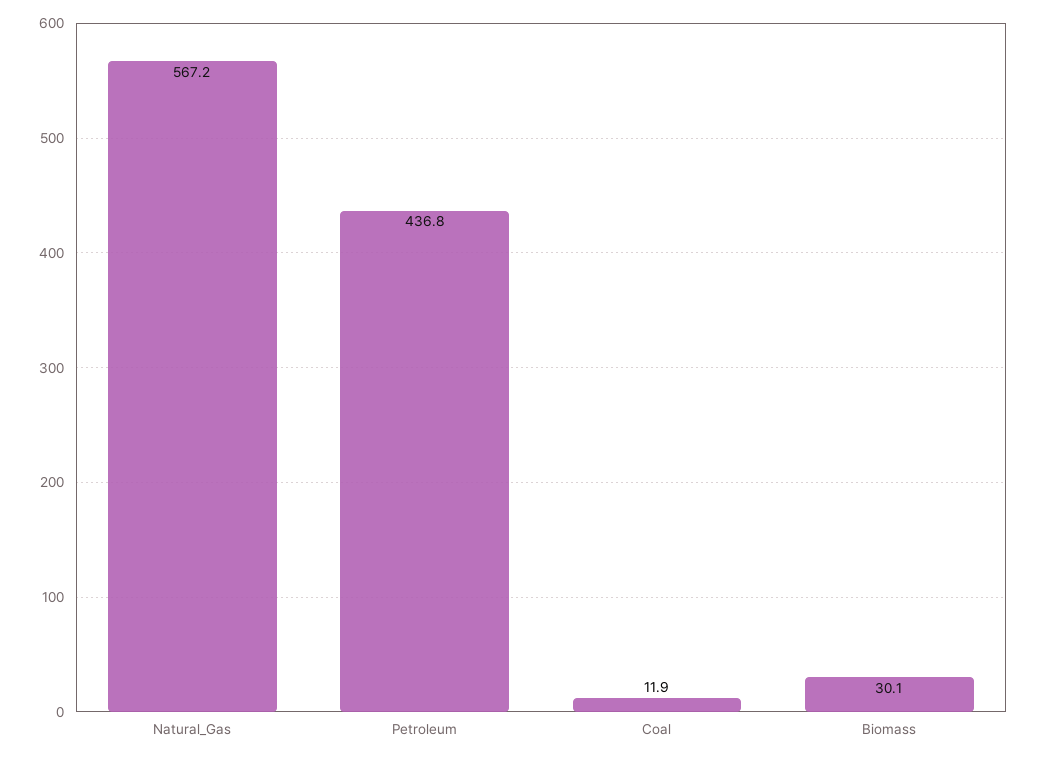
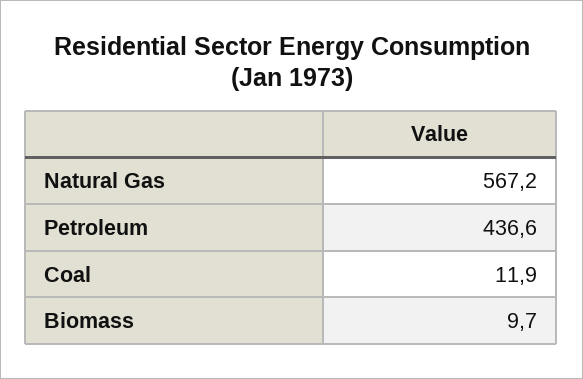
Petroleum: 436.8 -> 436.6
Biomass: 30.1 -> 9.7

